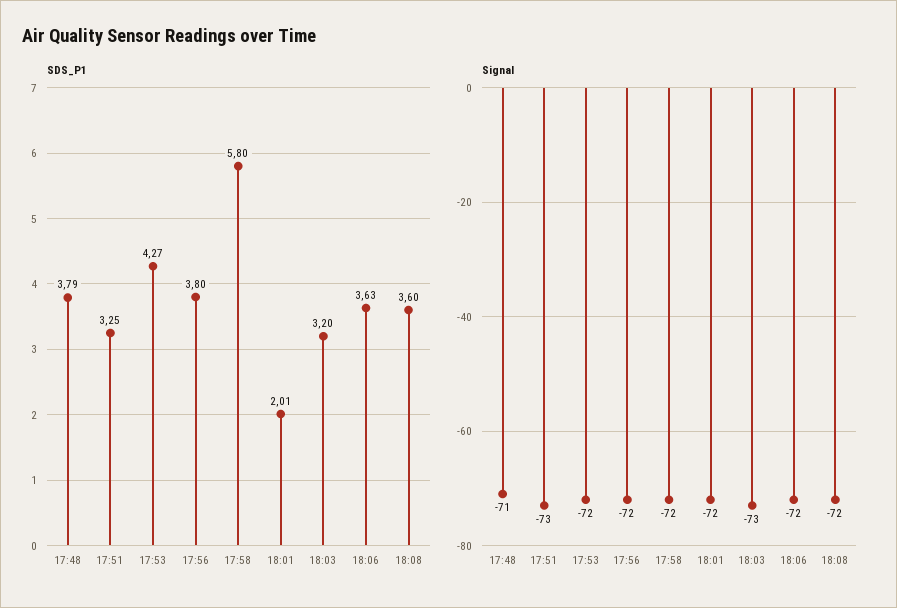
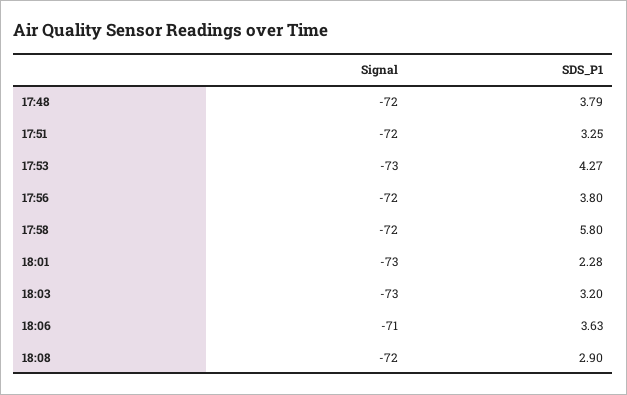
SDS_P1, 18:01: 2.01 -> 2.28
SDS_P1, 18:08: 3.6 -> 2.9
Signal, 17:48: -71 -> -72
Signal, 17:51: -73 -> -72
Signal, 17:53: -72 -> -73
Signal, 18:01: -72 -> -73
Signal, 18:06: -72 -> -71

